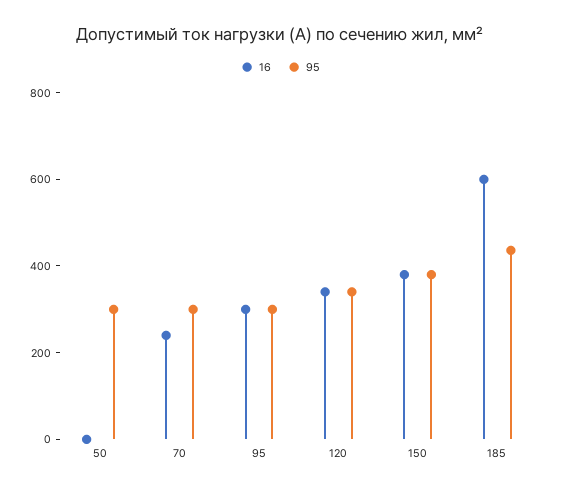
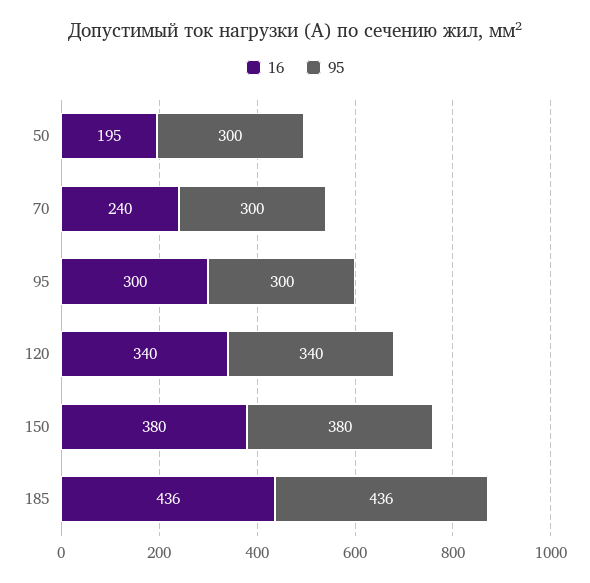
16, 50: 0 -> 195
16, 185: 600 -> 436

